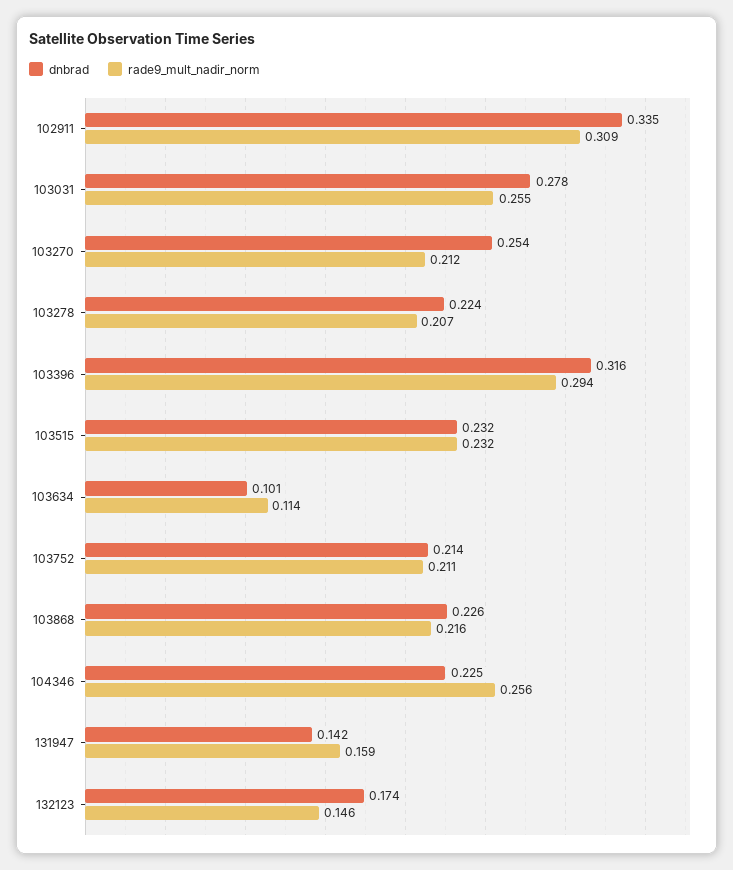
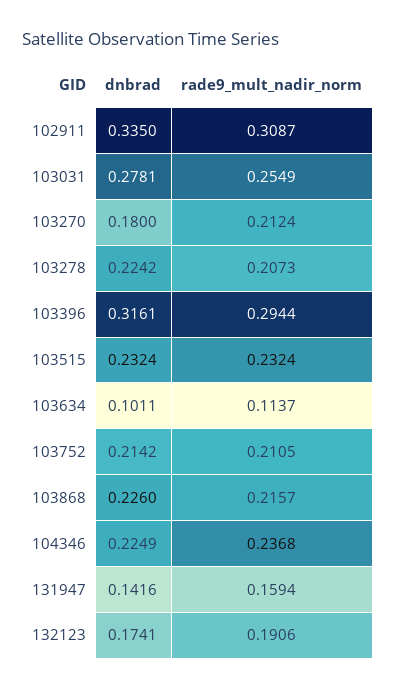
dnbrad, 103270: 0.254 -> 0.18
rade9_mult_nadir_norm, 104346: 0.256 -> 0.2368
rade9_mult_nadir_norm, 132123: 0.146 -> 0.1906

